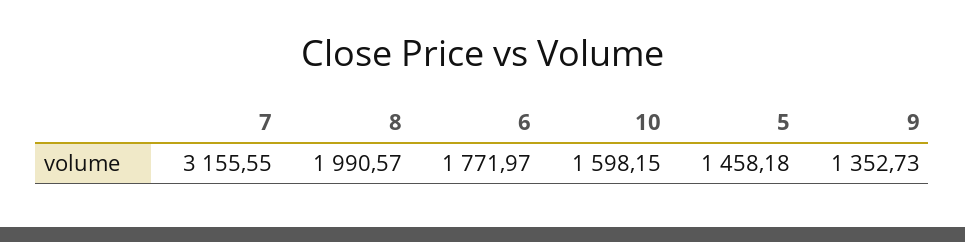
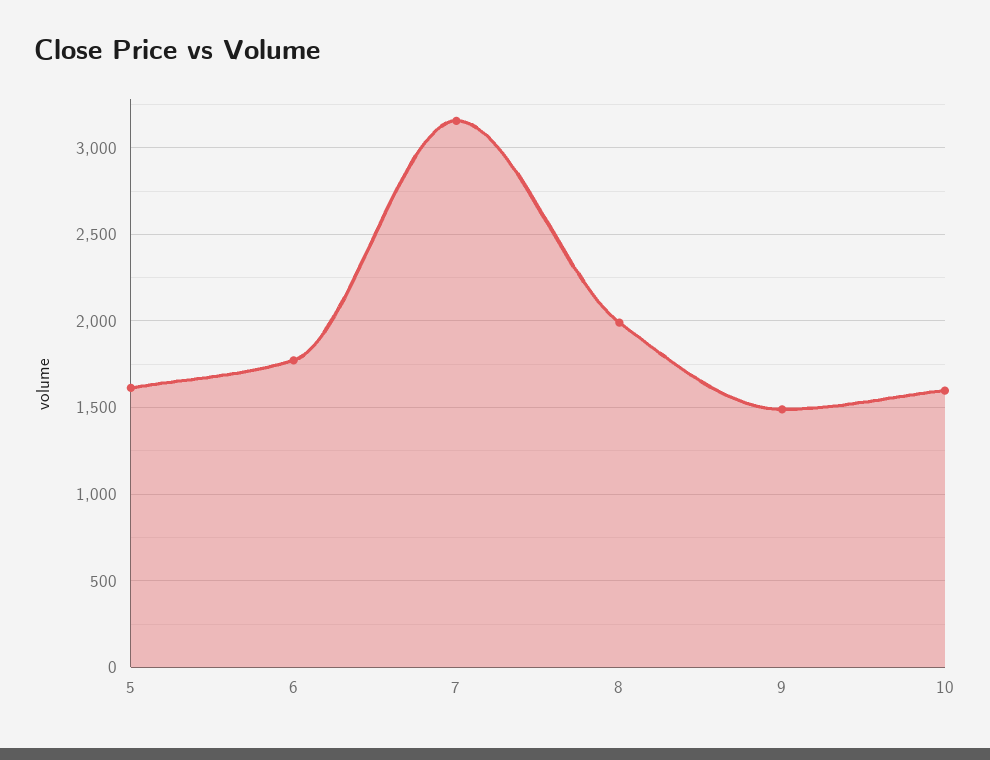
5: 1458.18 -> 1600
9: 1352.73 -> 1500

